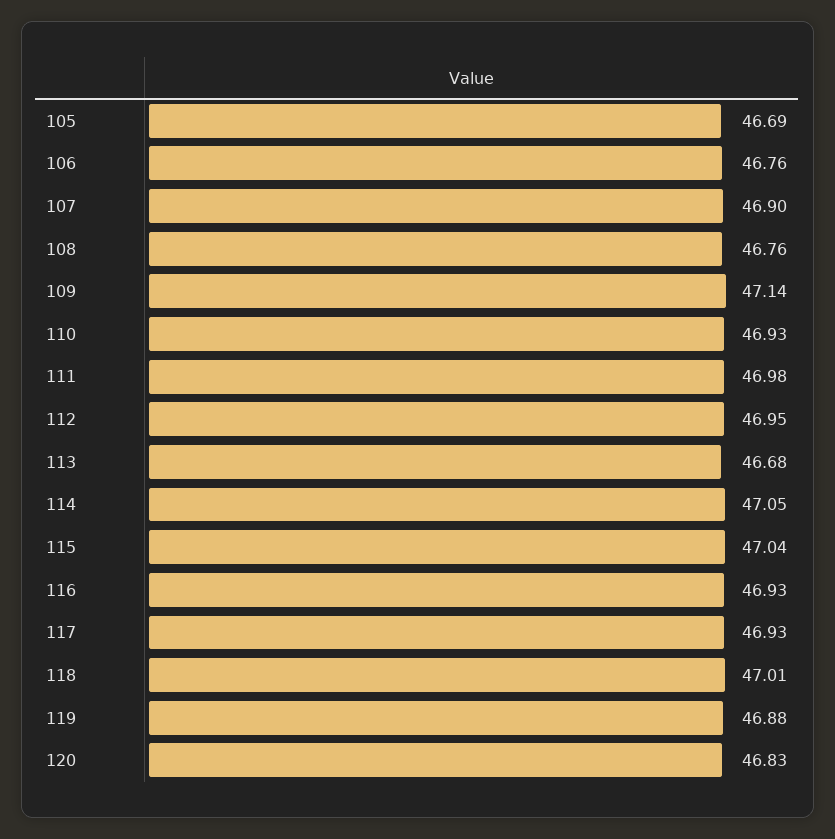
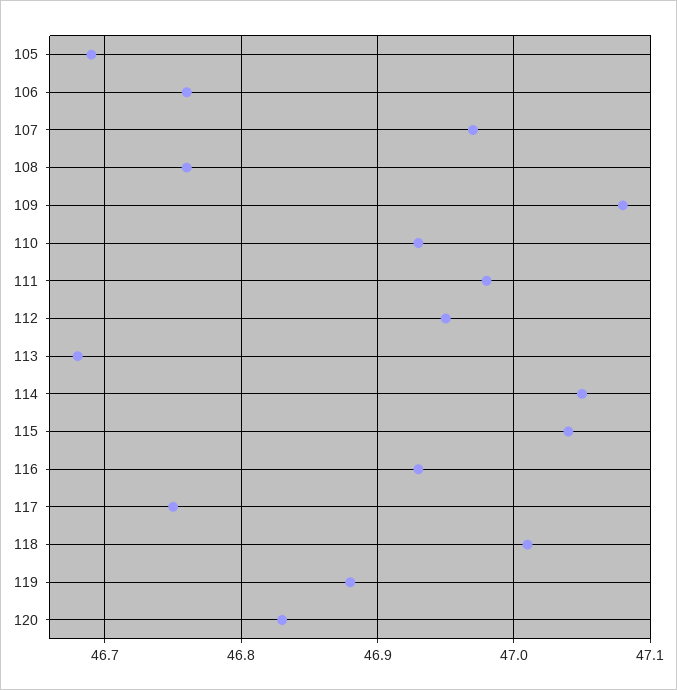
107: 46.9 -> 46.97
109: 47.14 -> 47.08
117: 46.93 -> 46.75

